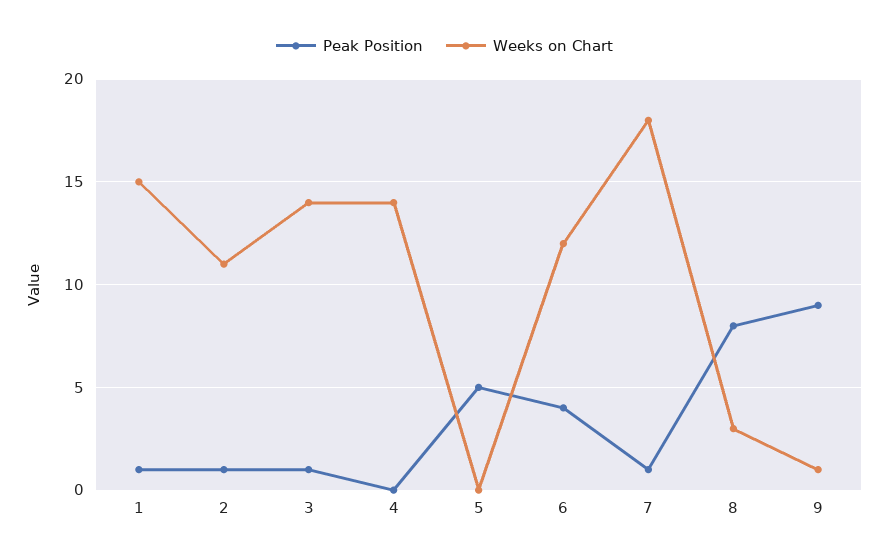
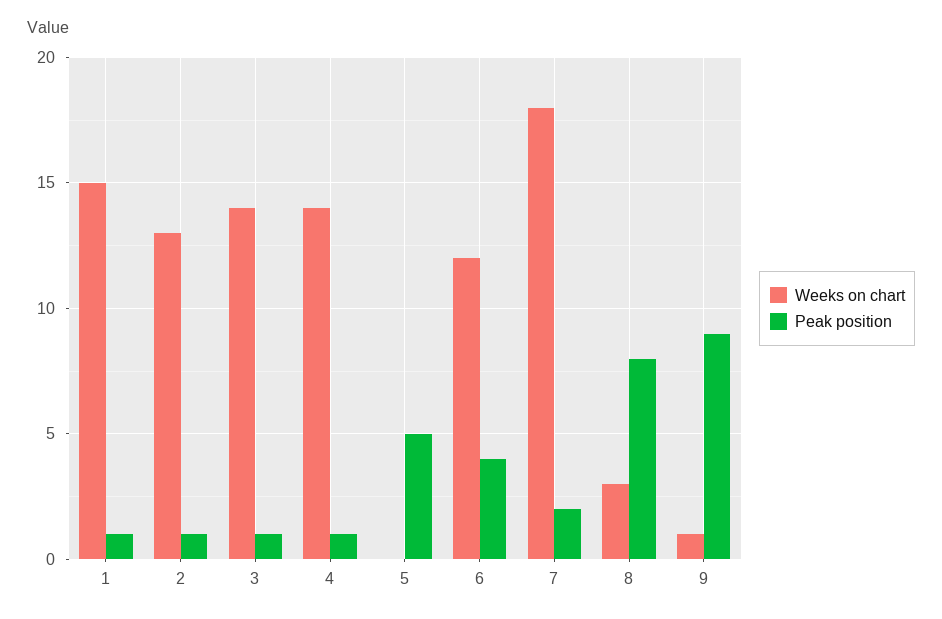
Weeks on Chart, 2: 11 -> 13
Peak Position, 4: 0 -> 1
Peak Position, 7: 1 -> 2

